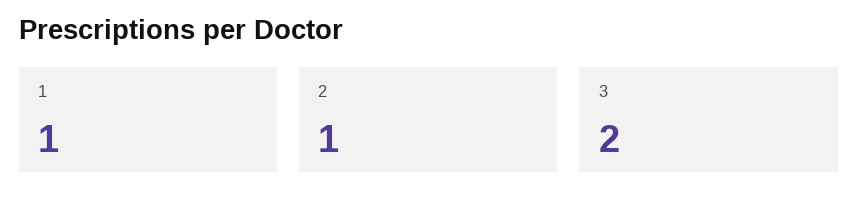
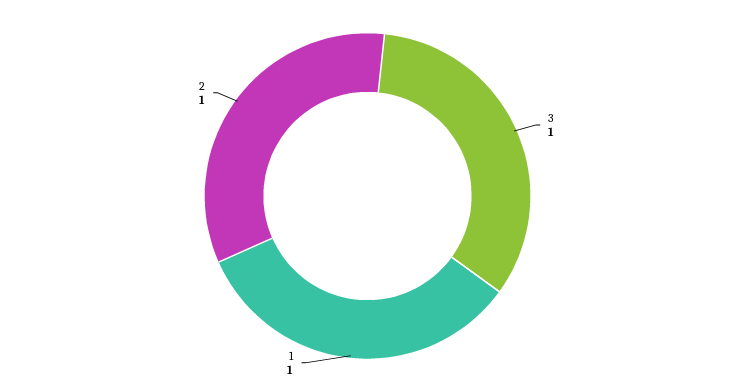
3: 2 -> 1

